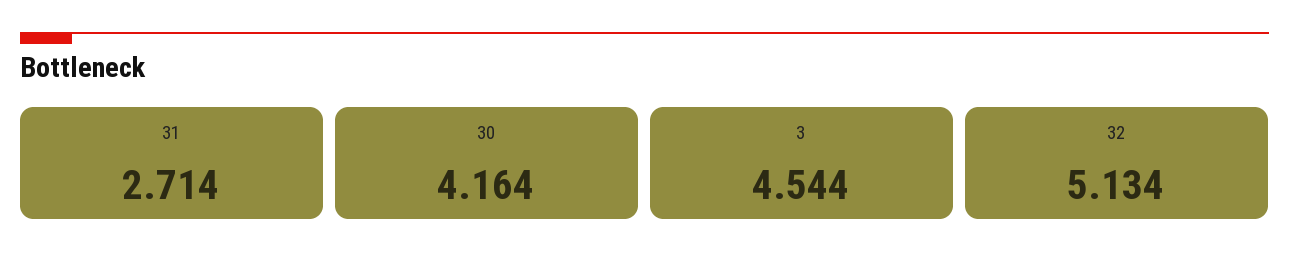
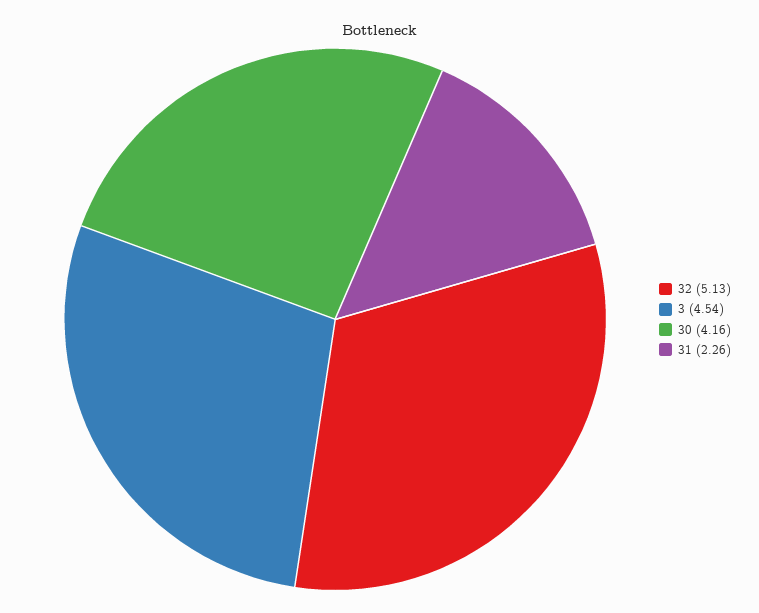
31: 2.714 -> 2.26

